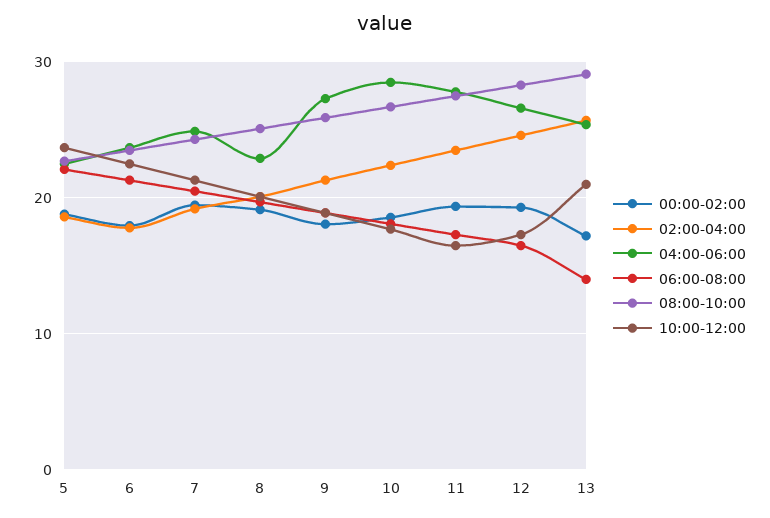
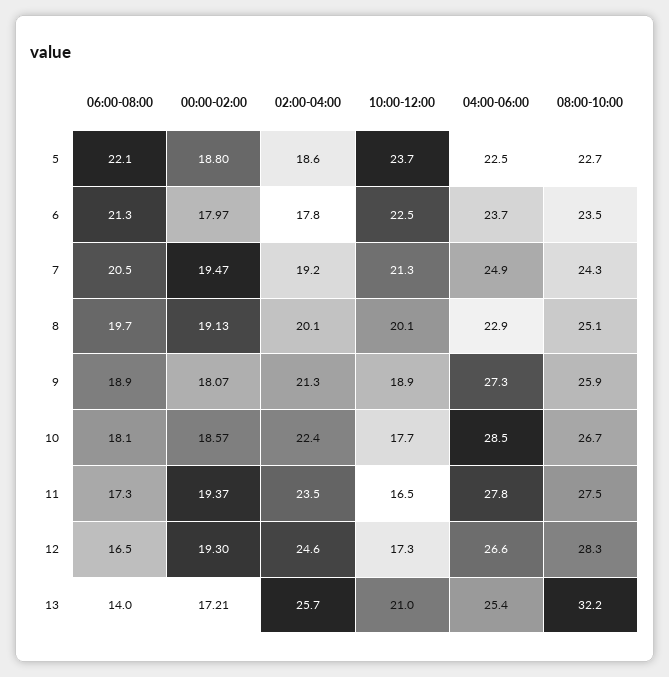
08:00-10:00, 13: 29 -> 32.2

